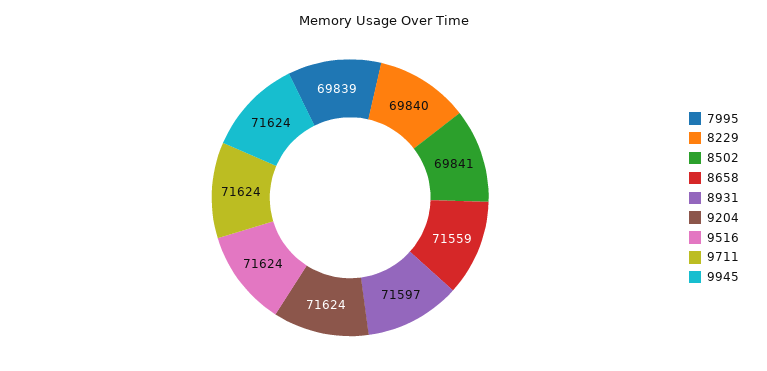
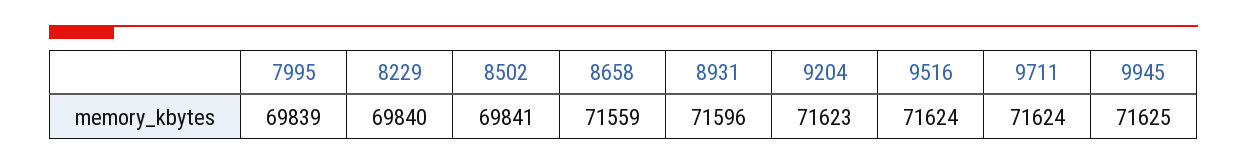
8931: 71597 -> 71596
9204: 71624 -> 71623
9945: 71624 -> 71625

